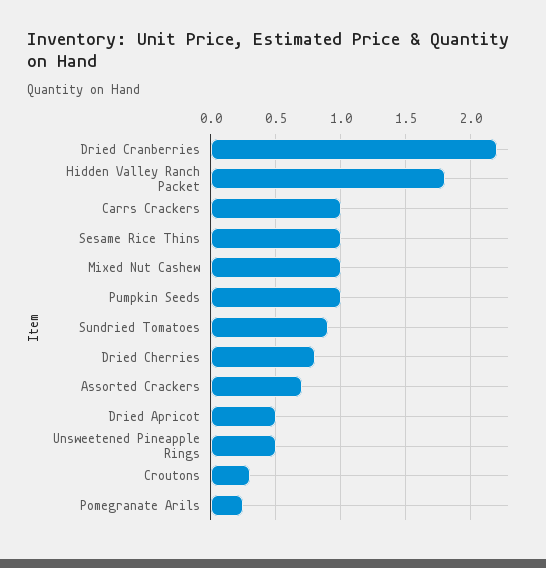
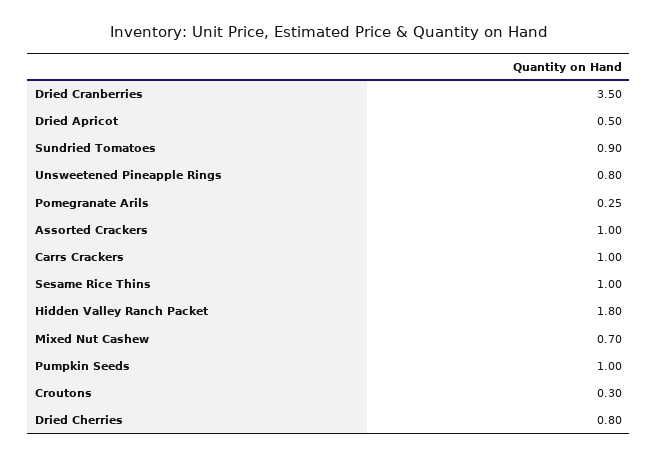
Dried Cranberries: 2.2 -> 3.5
Mixed Nut Cashew: 1 -> 0.7
Assorted Crackers: 0.7 -> 1
Unsweetened Pineapple Rings: 0.5 -> 0.8

